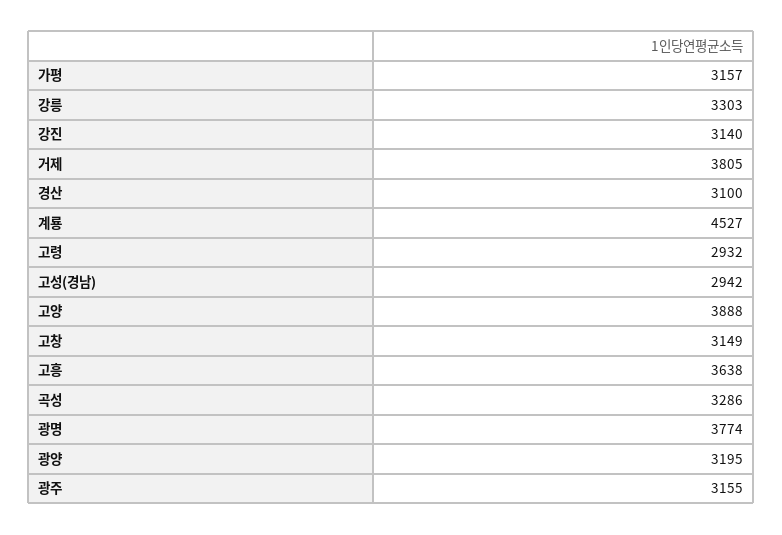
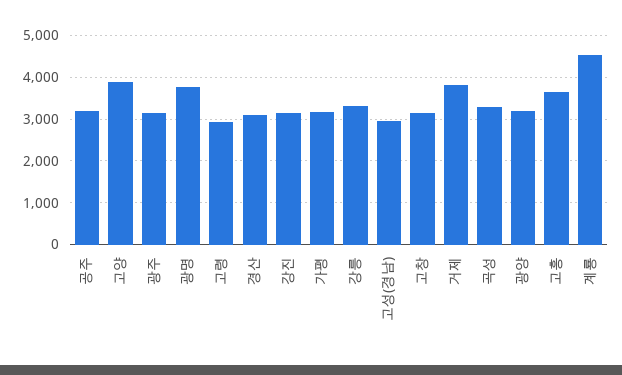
공주: none -> 3200

